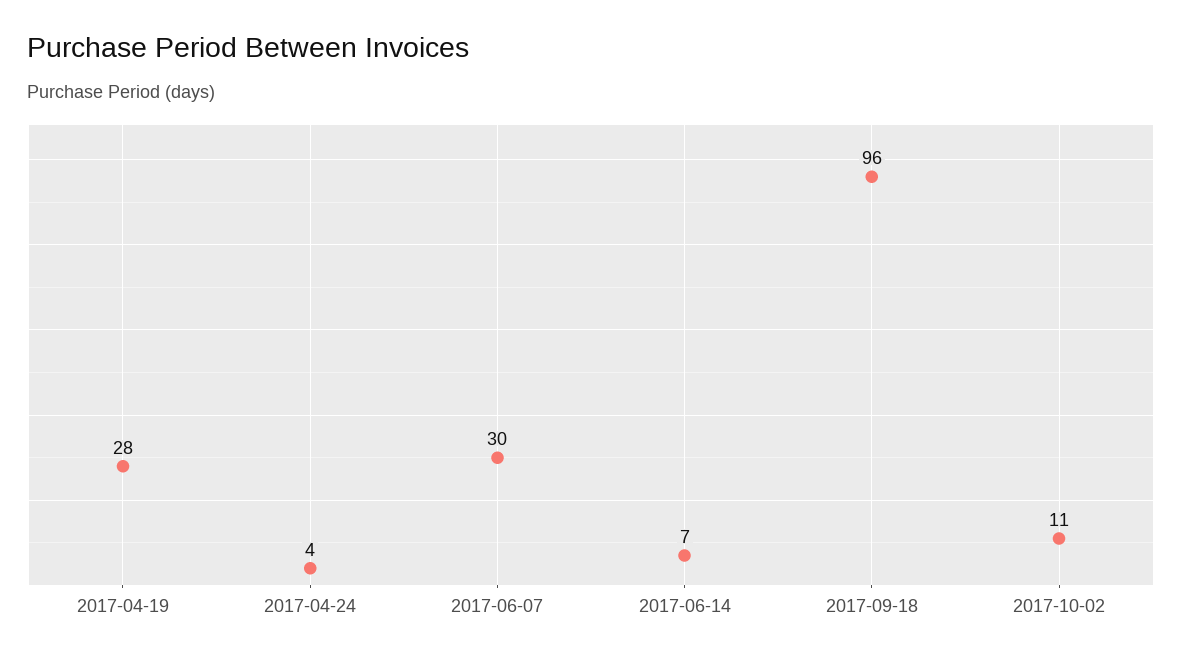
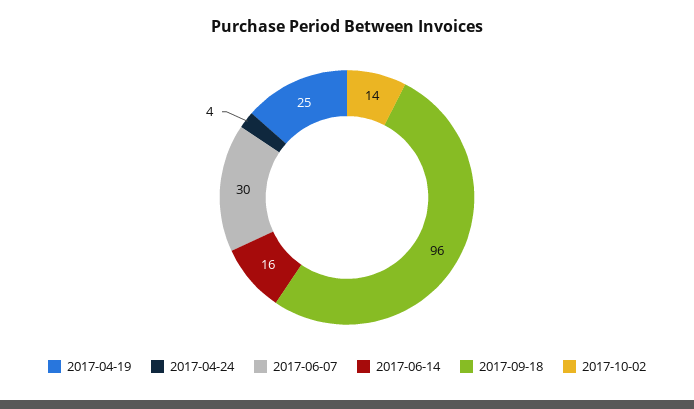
2017-04-19: 28 -> 25
2017-06-14: 7 -> 16
2017-10-02: 11 -> 14

